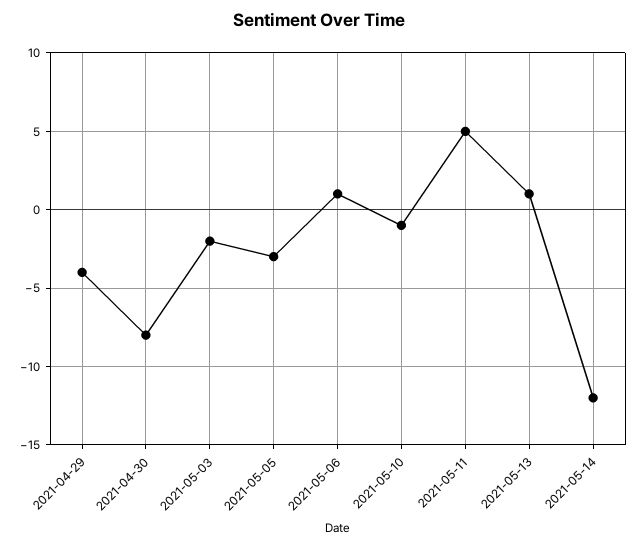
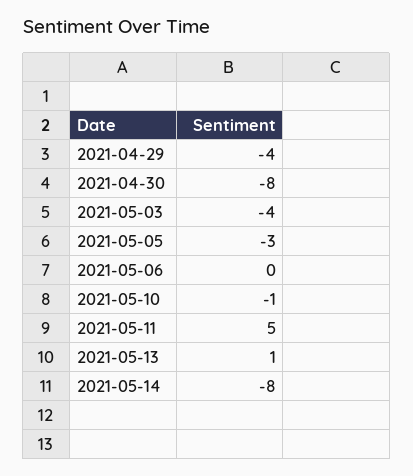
2021-05-03: -2 -> -4
2021-05-06: 1 -> 0
2021-05-14: -12 -> -8

